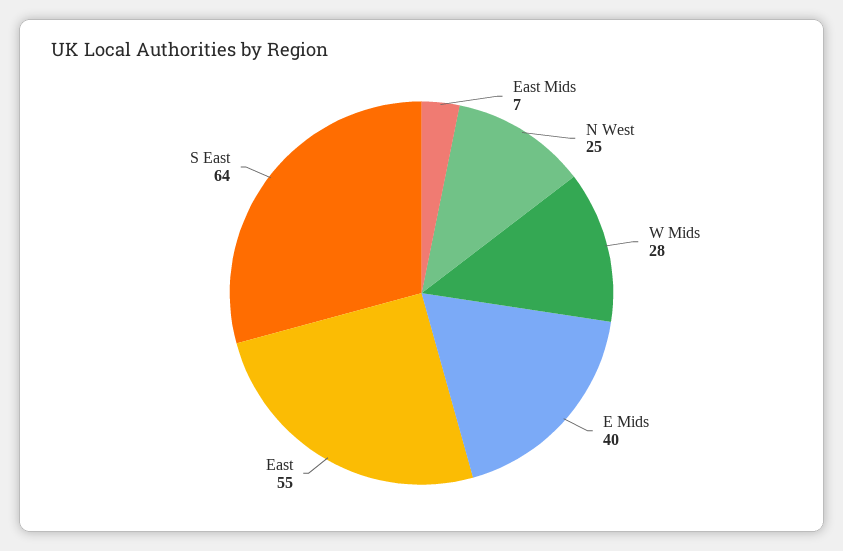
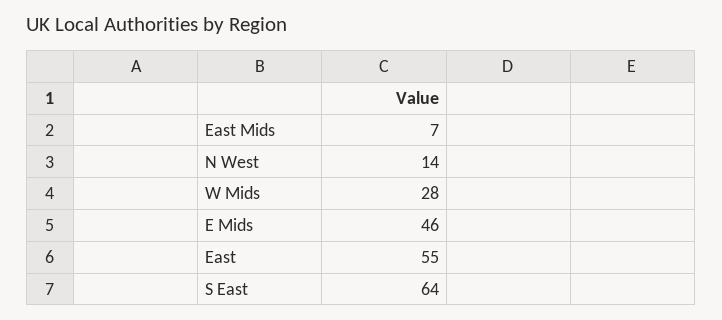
N West: 25 -> 14
E Mids: 40 -> 46

